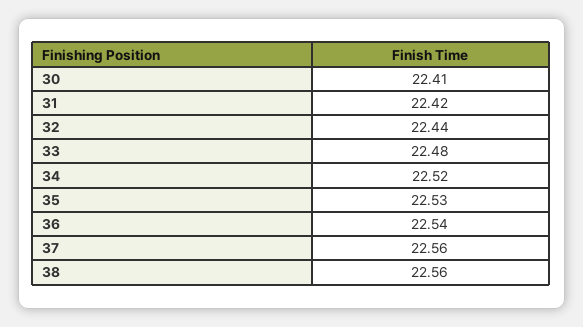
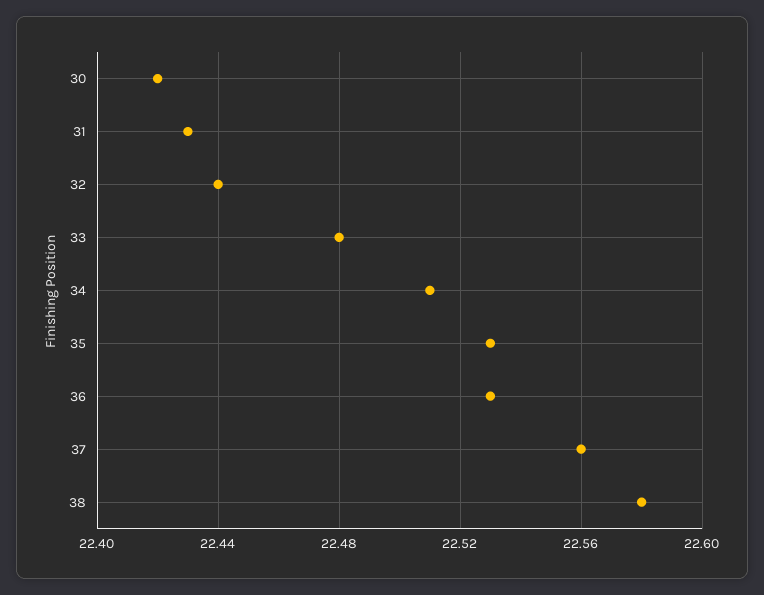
30: 22.41 -> 22.42
31: 22.42 -> 22.43
34: 22.52 -> 22.51
36: 22.54 -> 22.53
38: 22.56 -> 22.58

